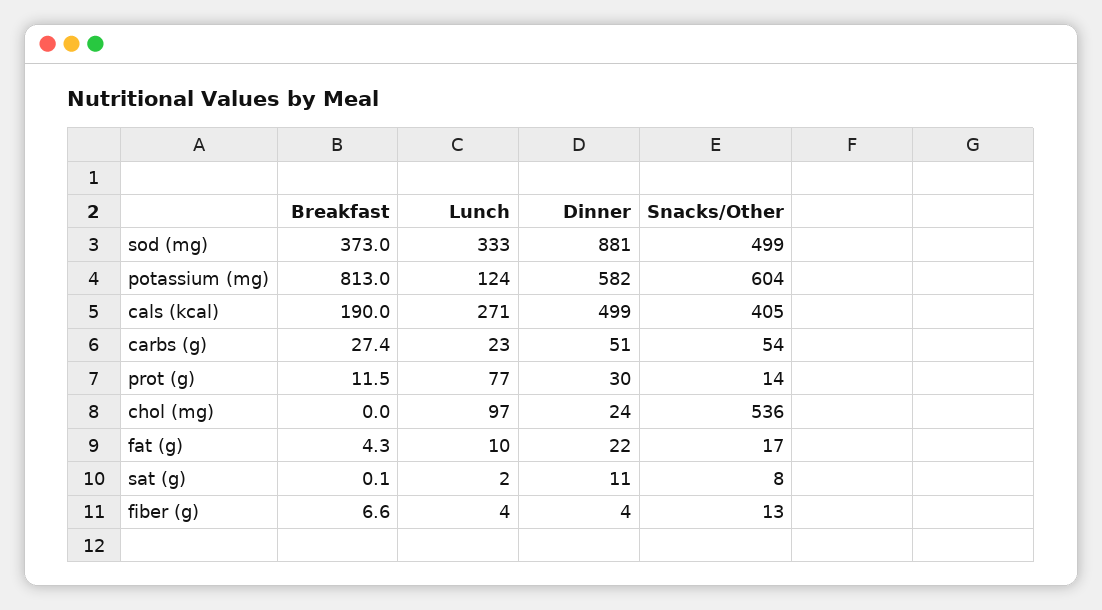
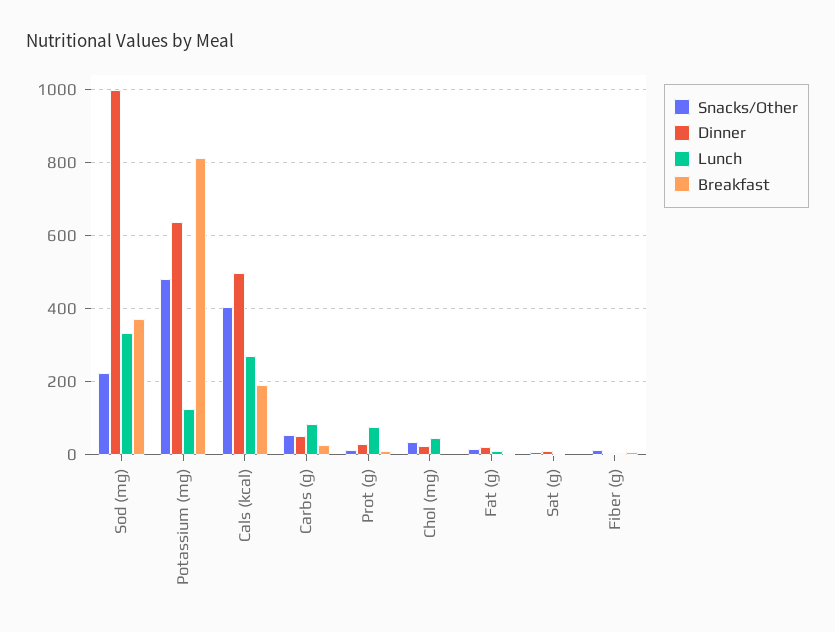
Dinner, sod (mg): 881 -> 1000
Snacks/Other, sod (mg): 499 -> 220
Dinner, potassium (mg): 582 -> 640
Snacks/Other, potassium (mg): 604 -> 480
Lunch, carbs (g): 23 -> 80
Lunch, chol (mg): 97 -> 40
Snacks/Other, chol (mg): 536 -> 40

